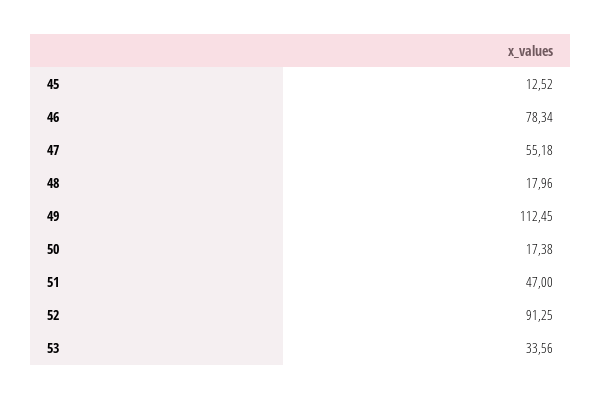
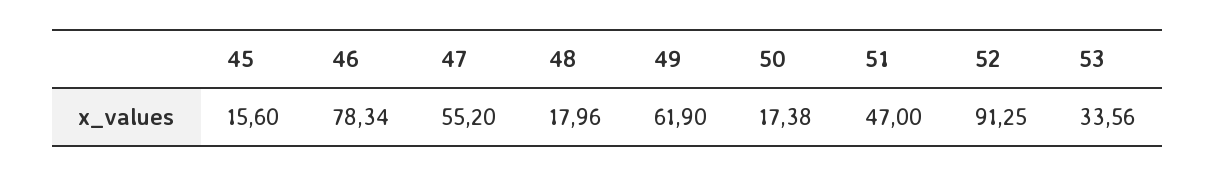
45: 12.52 -> 15.6
47: 55.18 -> 55.2
49: 112.45 -> 61.9

